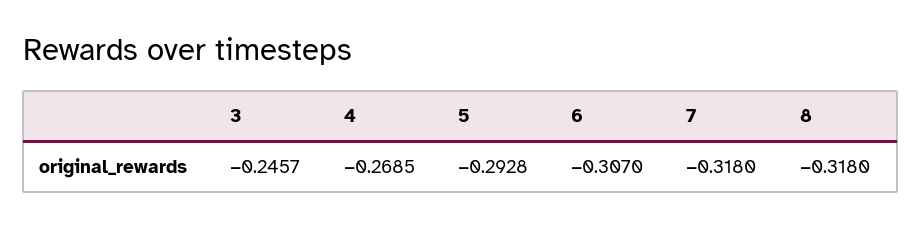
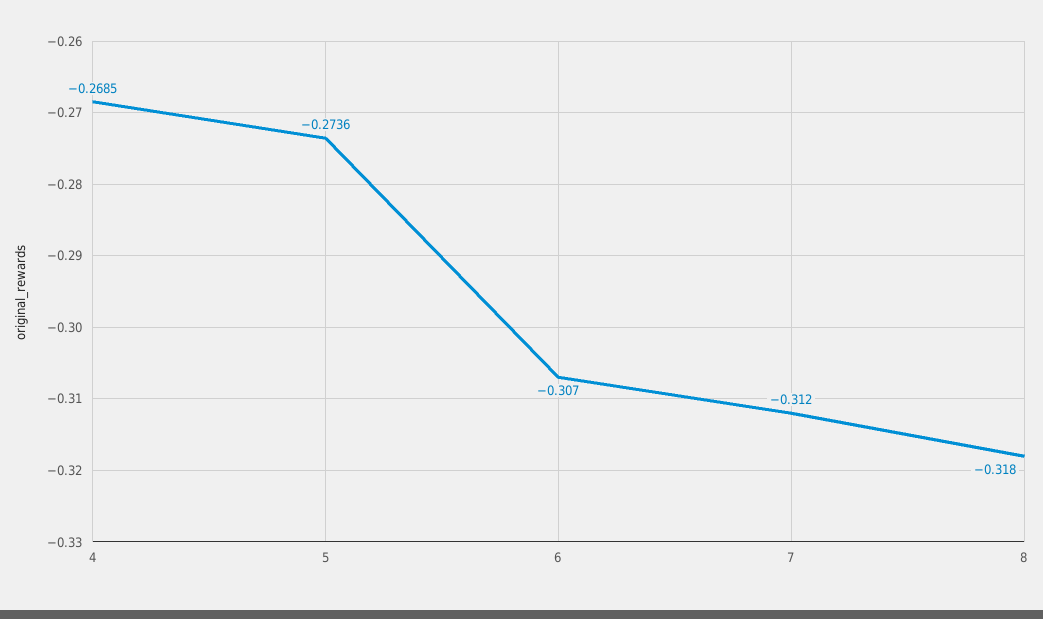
3: -0.2457 -> none
5: -0.2928 -> -0.2736
7: -0.318 -> -0.312

